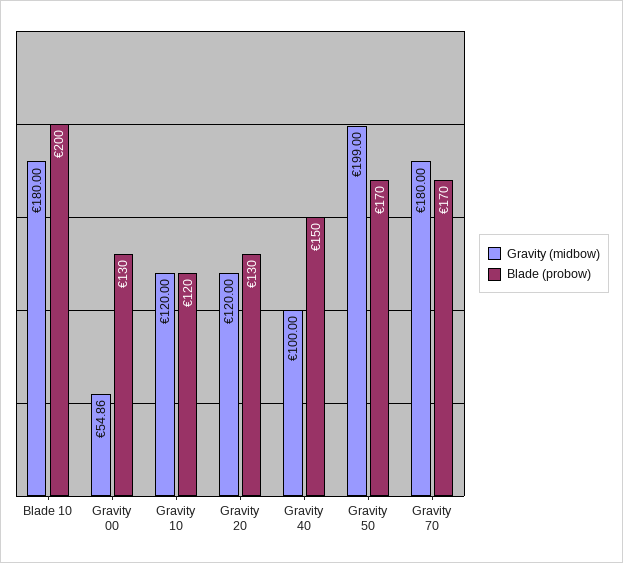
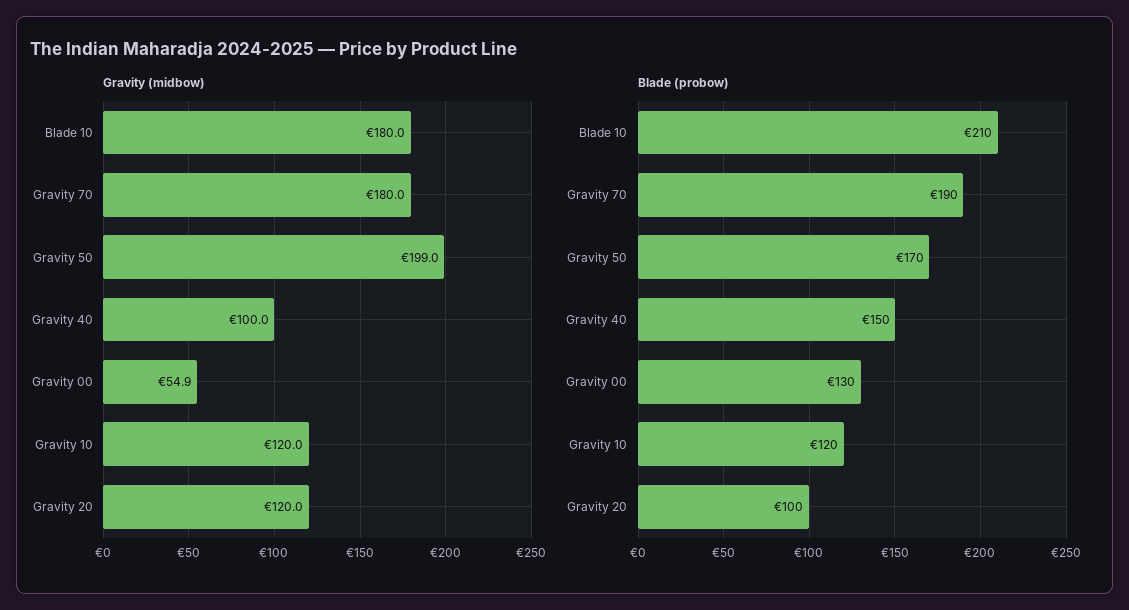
Blade (probow), Blade 10: 200 -> 210
Blade (probow), Gravity 20: 130 -> 100
Blade (probow), Gravity 70: 170 -> 190

